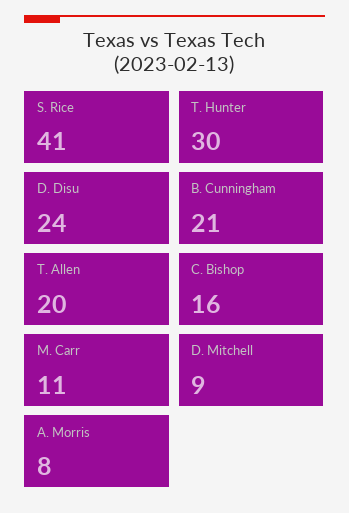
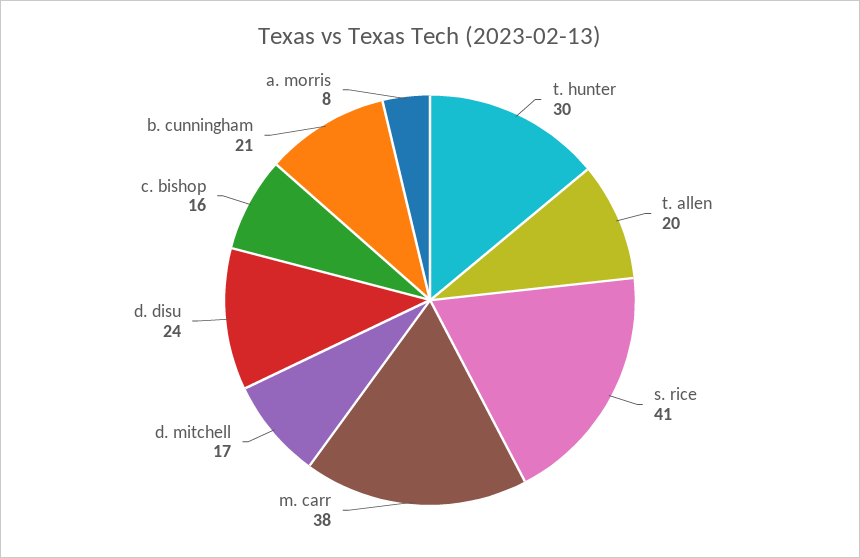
M. Carr: 11 -> 38
D. Mitchell: 9 -> 17

